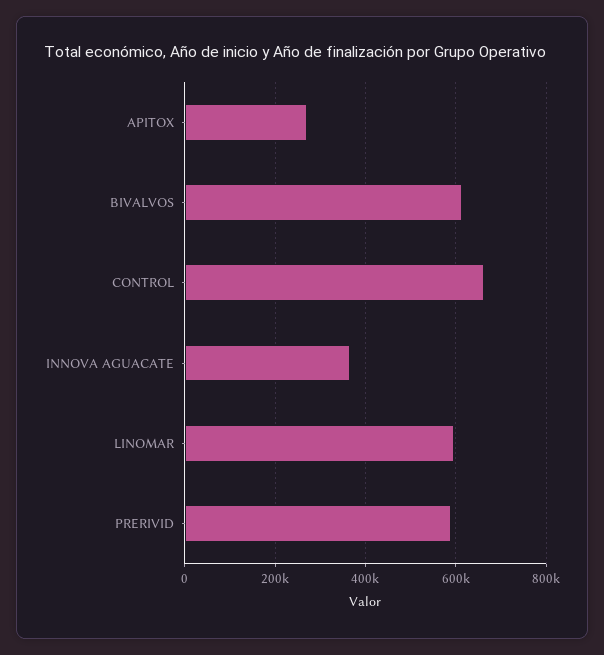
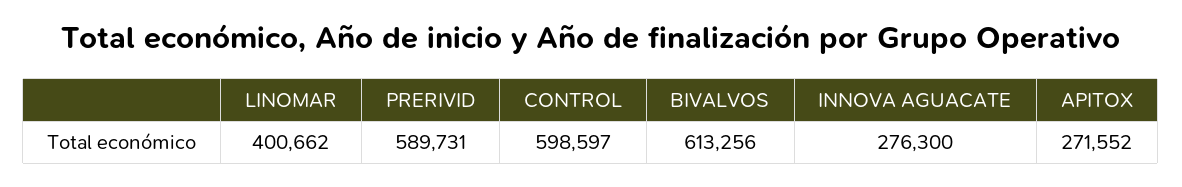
CONTROL: 660000 -> 598597
INNOVA AGUACATE: 360000 -> 276300
LINOMAR: 600000 -> 400662

